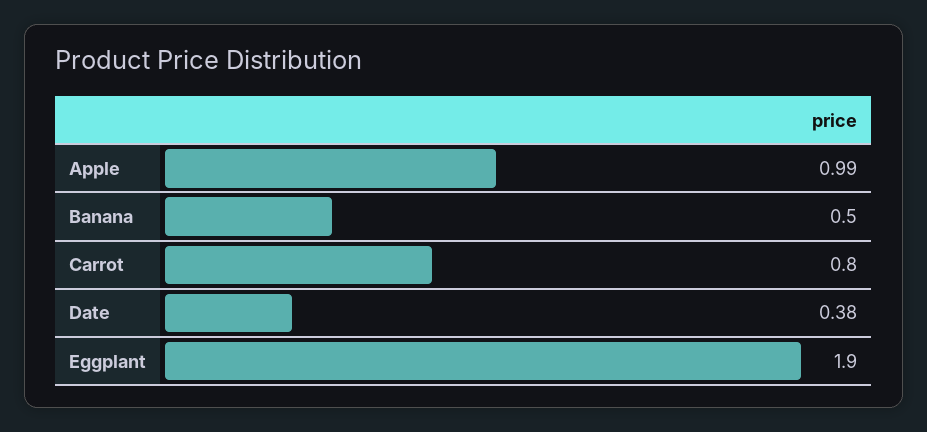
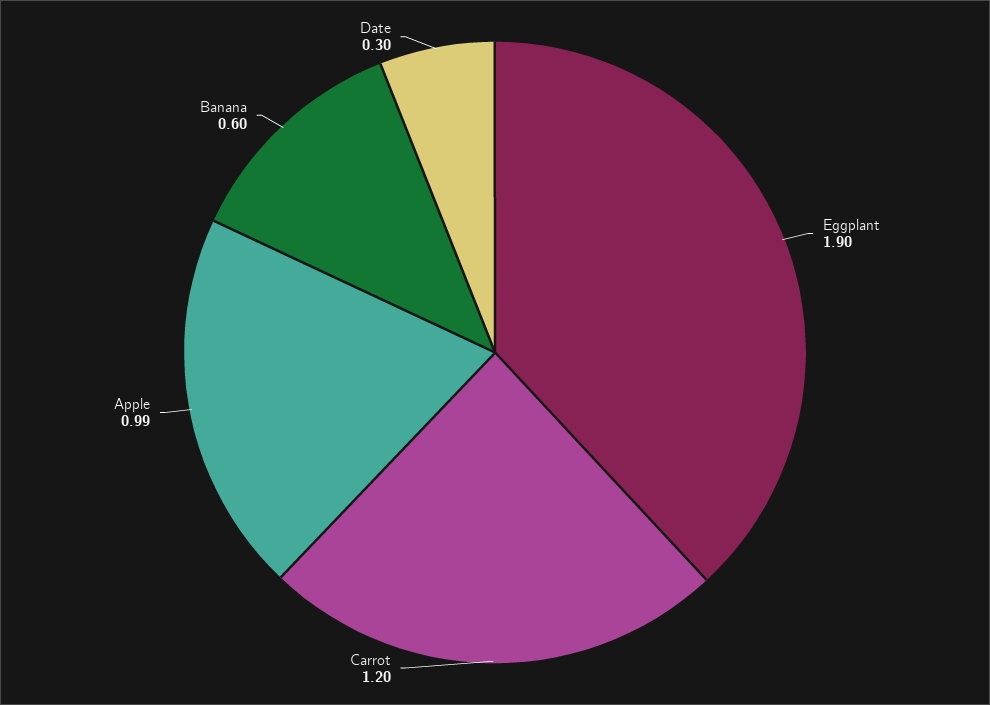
Banana: 0.5 -> 0.6
Carrot: 0.8 -> 1.2
Date: 0.38 -> 0.3

